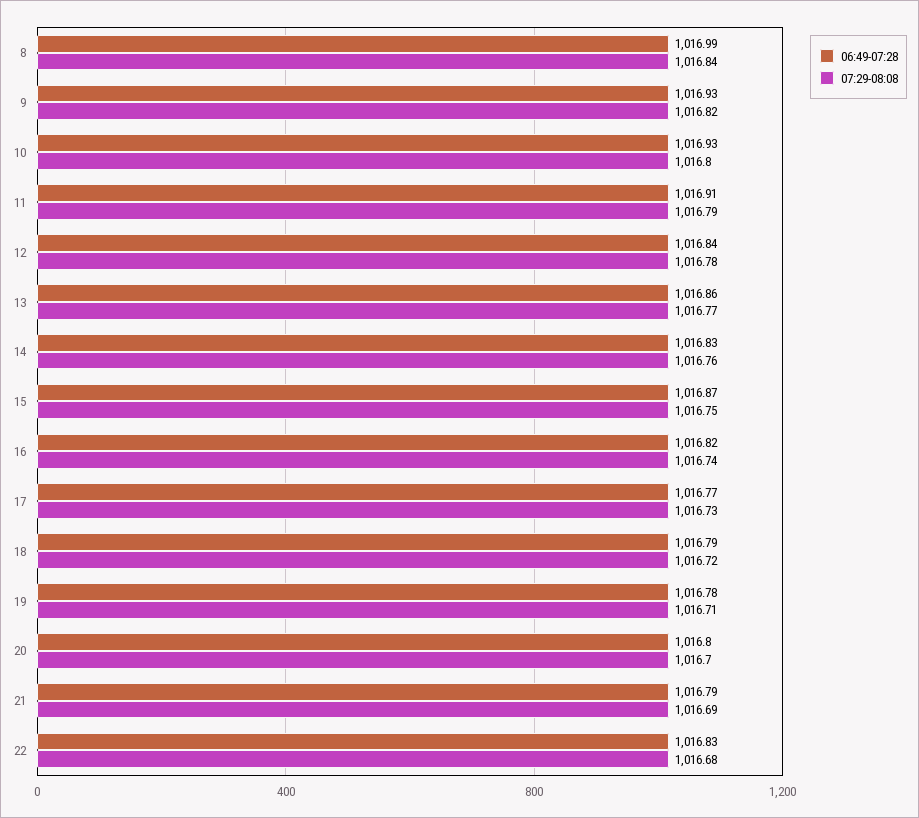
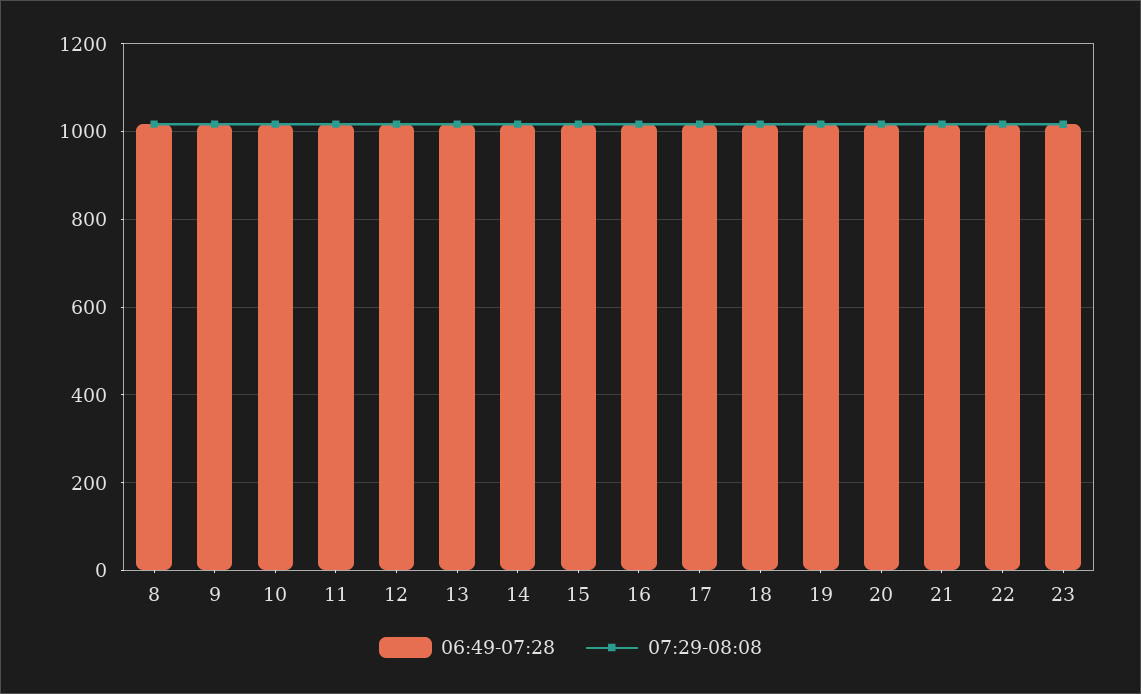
06:49-07:28, 23: none -> 1020
07:29-08:08, 23: none -> 1020

